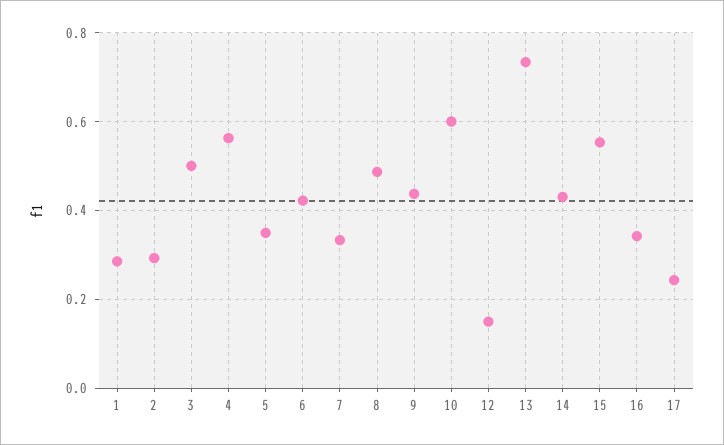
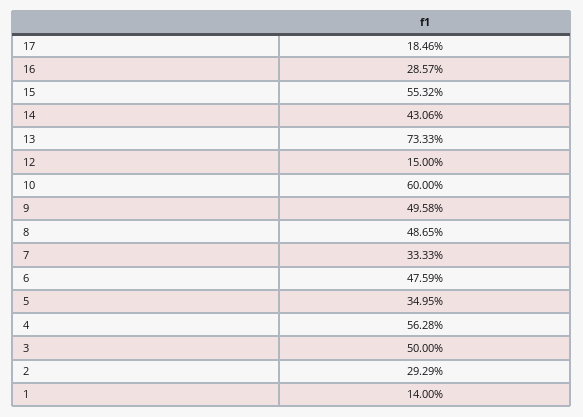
1: 0.28 -> 0.14
6: 0.42 -> 0.4759
9: 0.44 -> 0.4958
16: 0.34 -> 0.2857
17: 0.24 -> 0.1846

